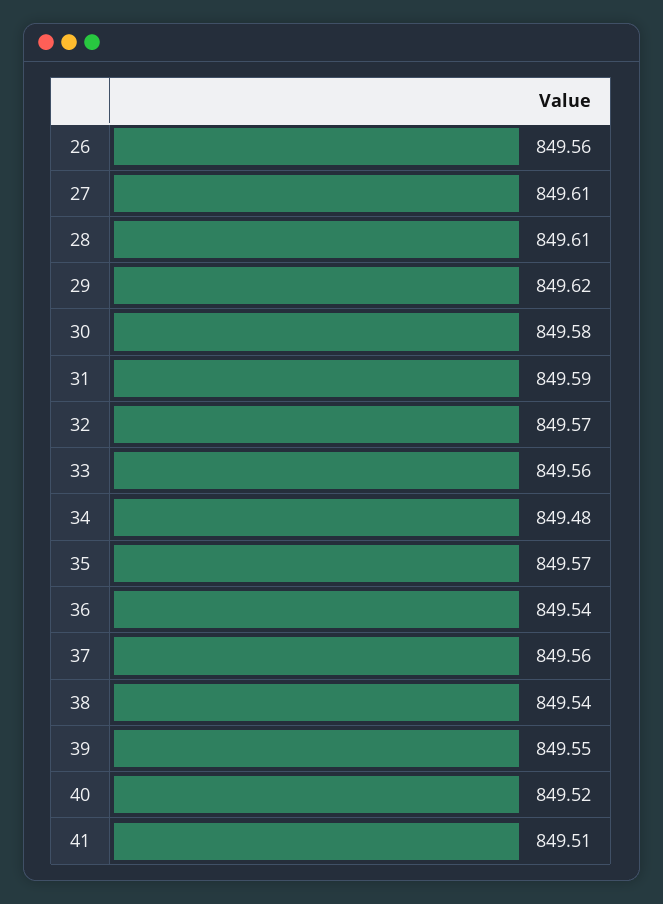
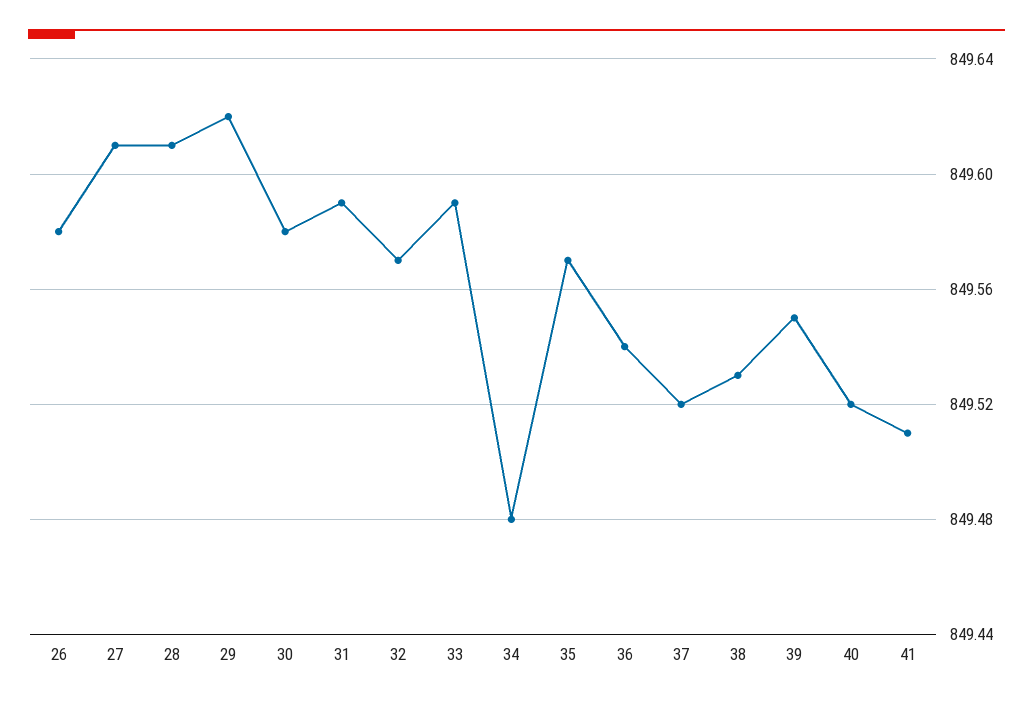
26: 849.56 -> 849.58
33: 849.56 -> 849.59
37: 849.56 -> 849.52
38: 849.54 -> 849.53

